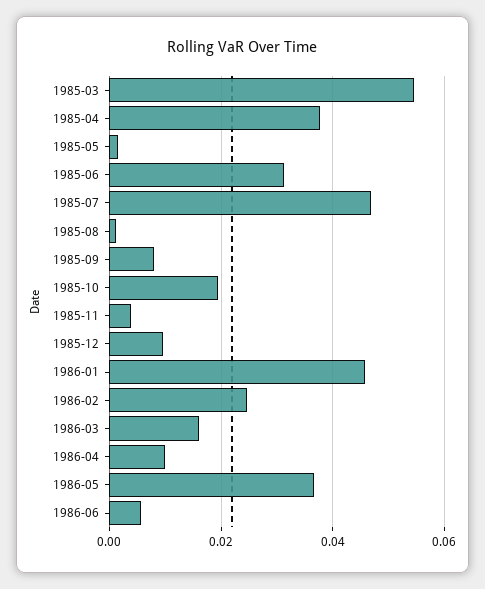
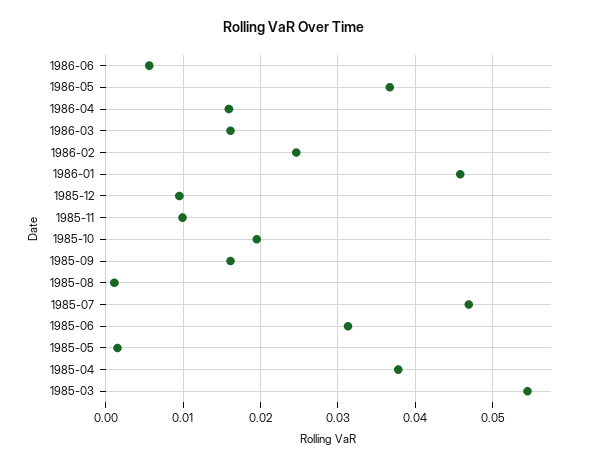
1985-09: 0.008 -> 0.016
1985-11: 0.004 -> 0.01
1986-04: 0.01 -> 0.016

